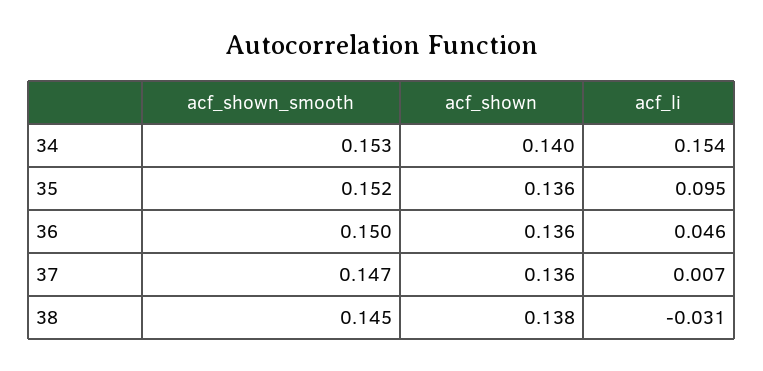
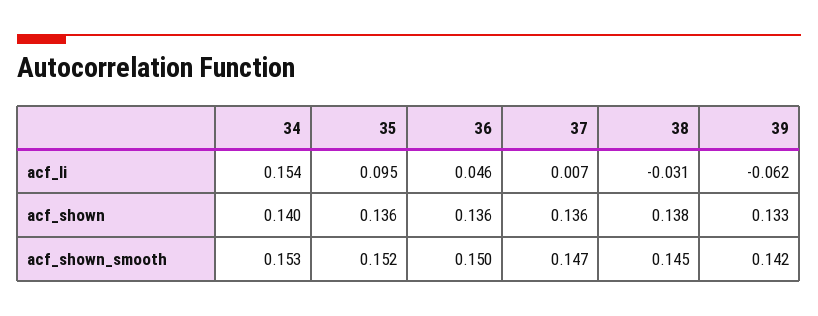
acf_li, 39: none -> -0.062
acf_shown, 39: none -> 0.133
acf_shown_smooth, 39: none -> 0.142

